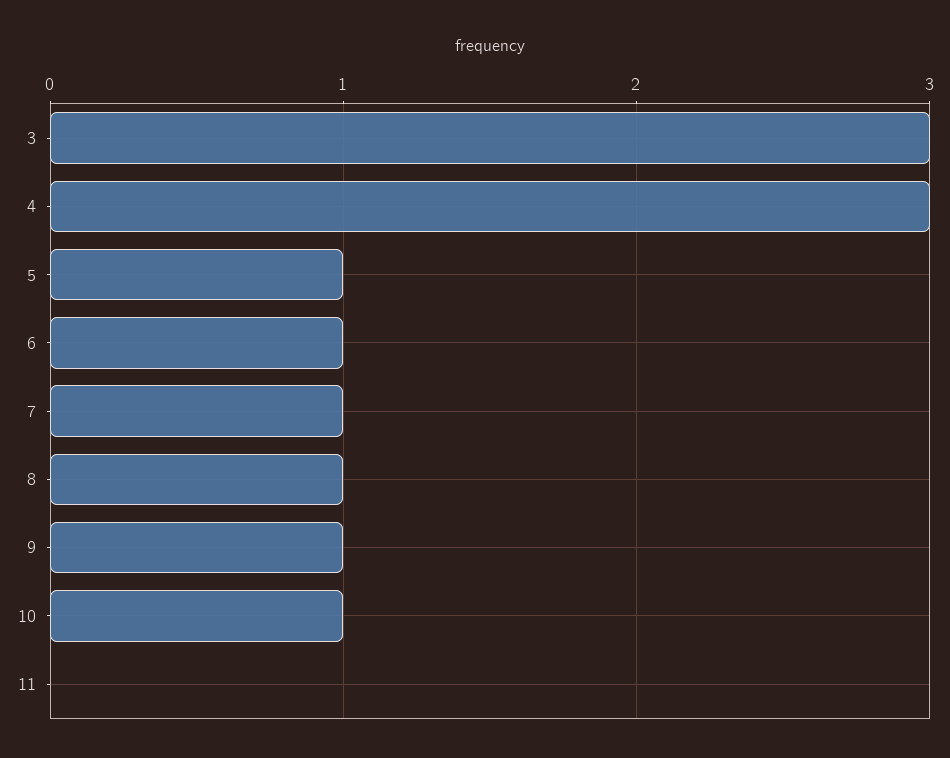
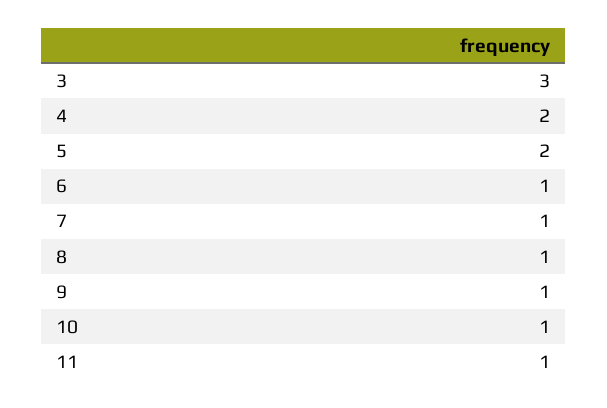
4: 3 -> 2
5: 1 -> 2
11: 0 -> 1

